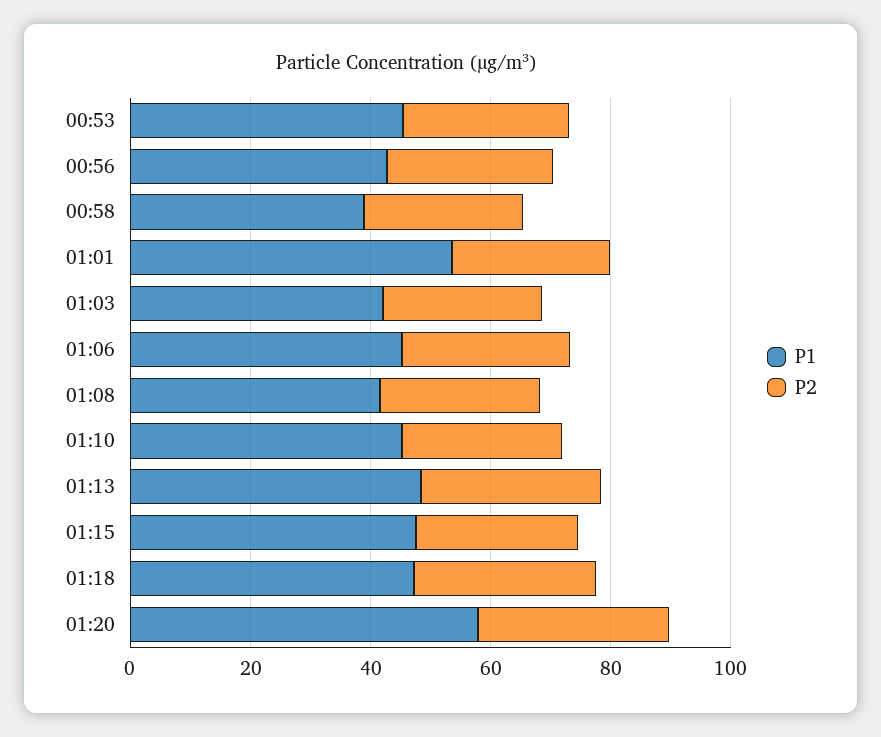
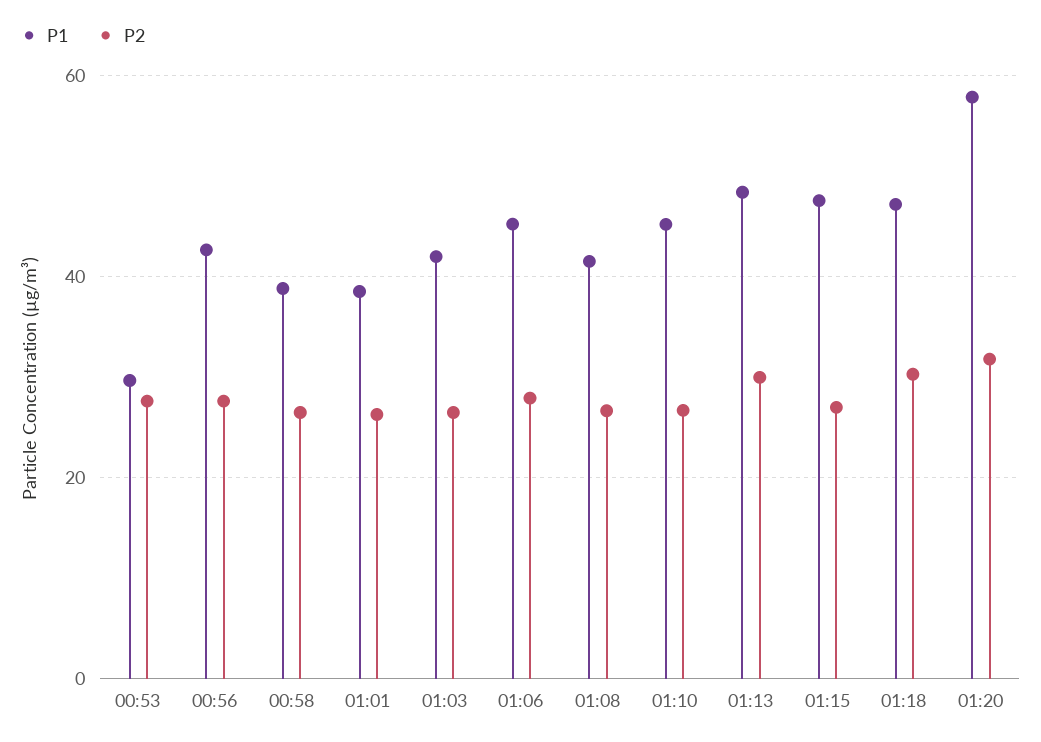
P1, 00:53: 45 -> 30
P1, 01:01: 55 -> 38

